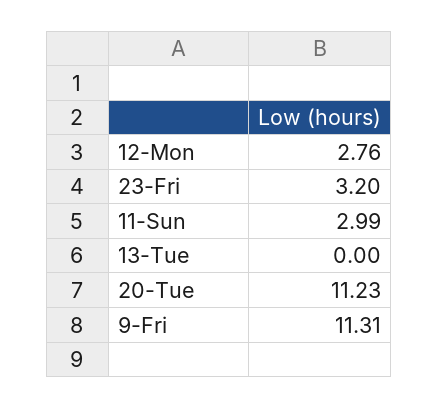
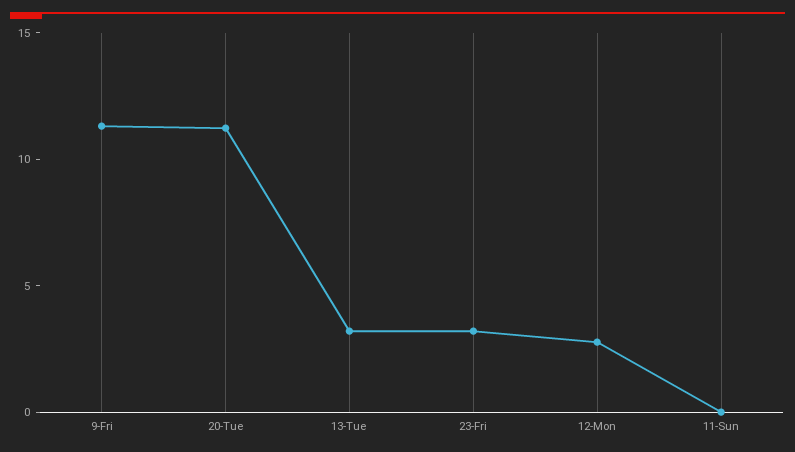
11-Sun: 2.99 -> 0
13-Tue: 0 -> 3

